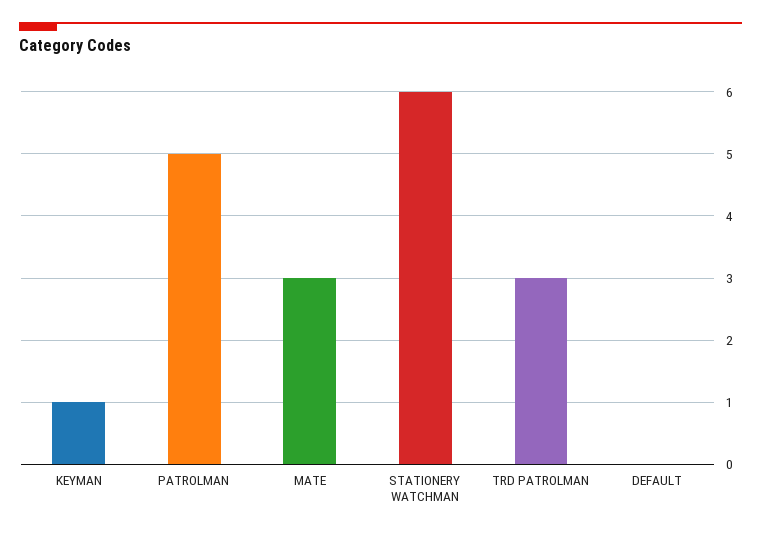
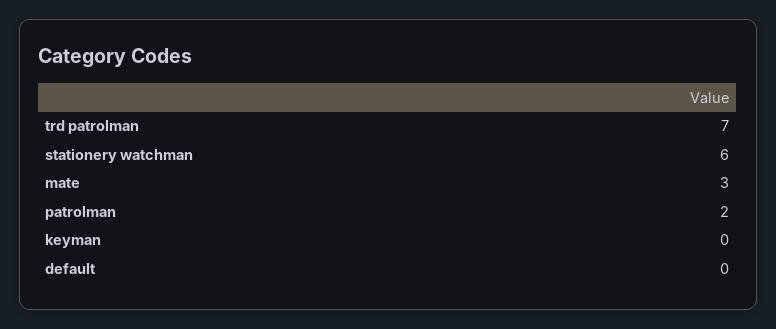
KEYMAN: 1 -> 0
PATROLMAN: 5 -> 2
TRD PATROLMAN: 3 -> 7

